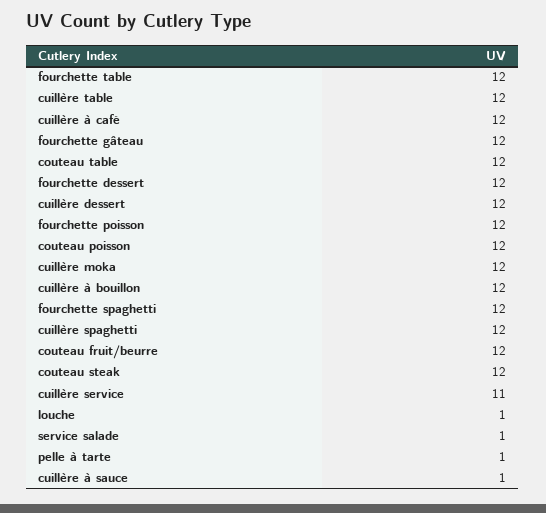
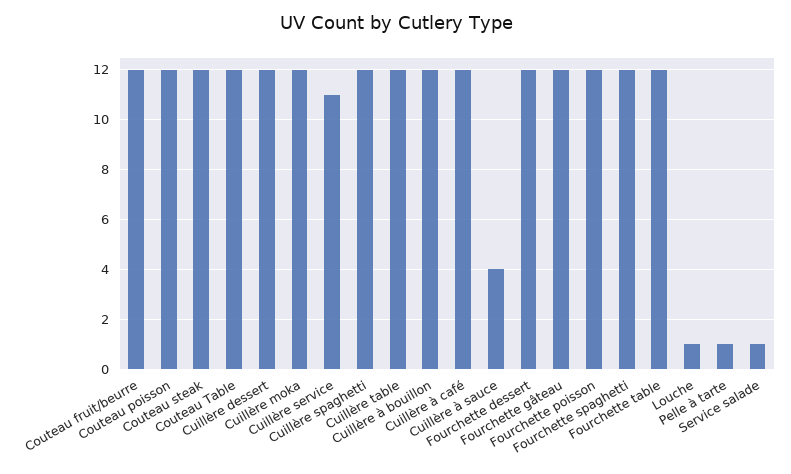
cuillère à sauce: 1 -> 4

